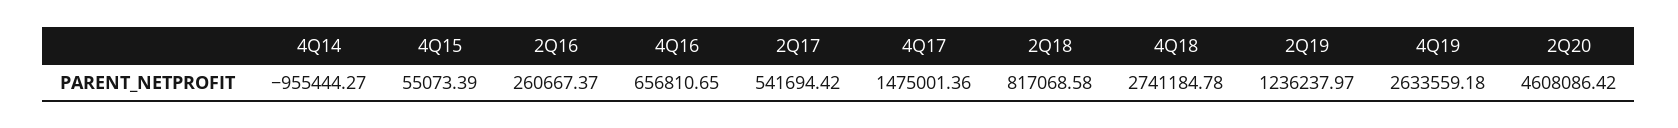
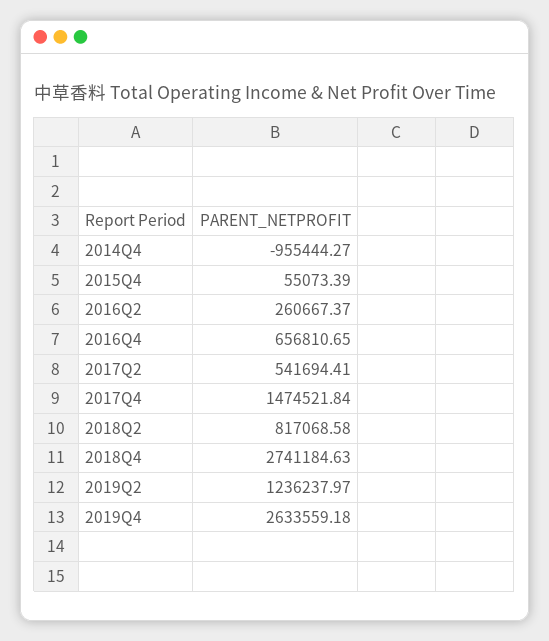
2Q17: 541694.42 -> 541694.41
4Q17: 1475001.36 -> 1474521.84
4Q18: 2741184.78 -> 2741184.63
2Q20: 4608086.42 -> none

